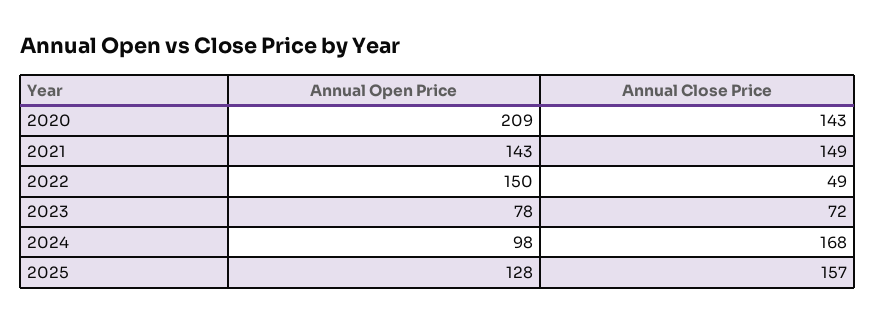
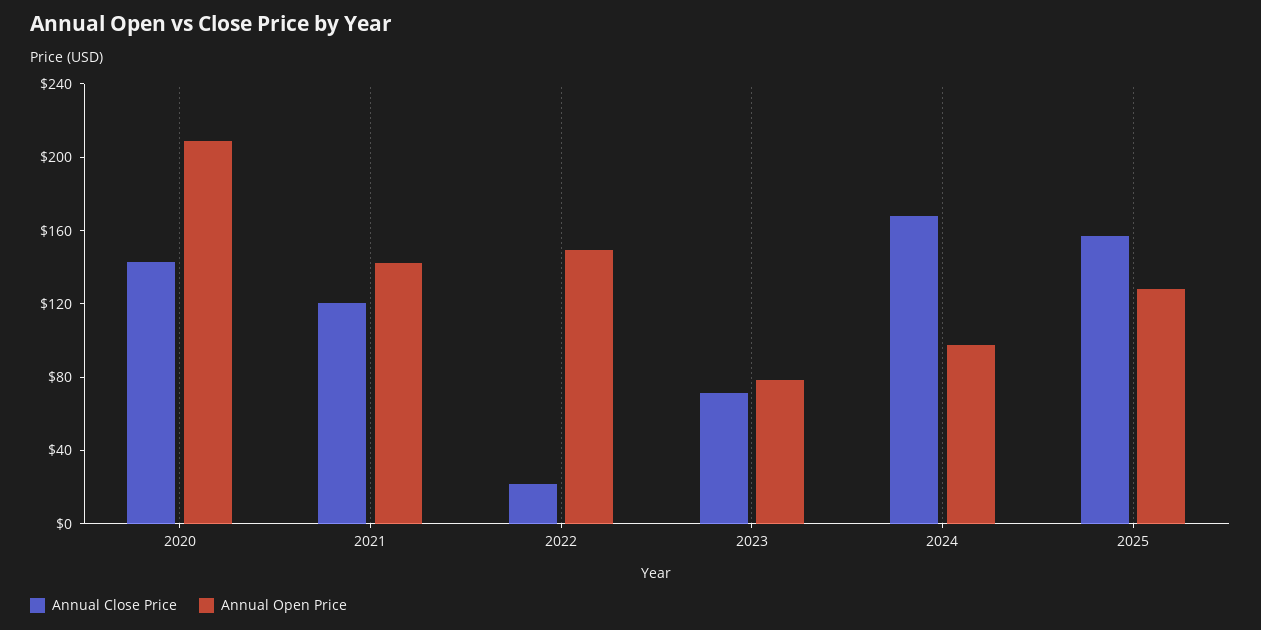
Annual Close Price, 2021: 149 -> 120
Annual Close Price, 2022: 49 -> 20

